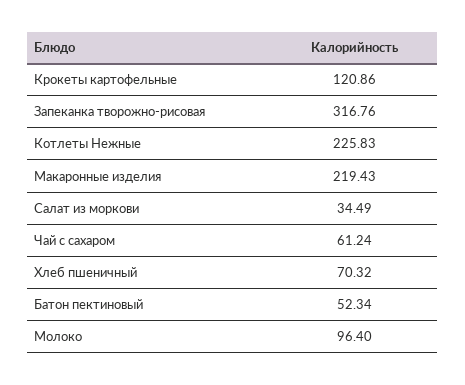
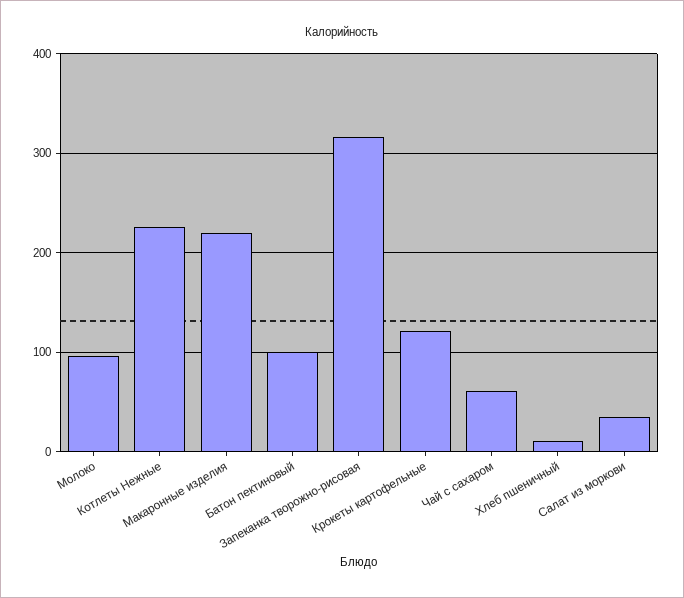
Хлеб пшеничный: 70.32 -> 10
Батон пектиновый: 52.34 -> 100

